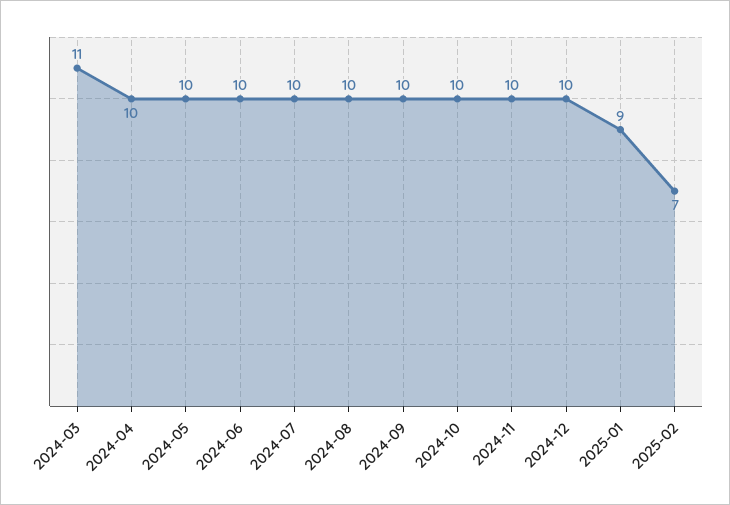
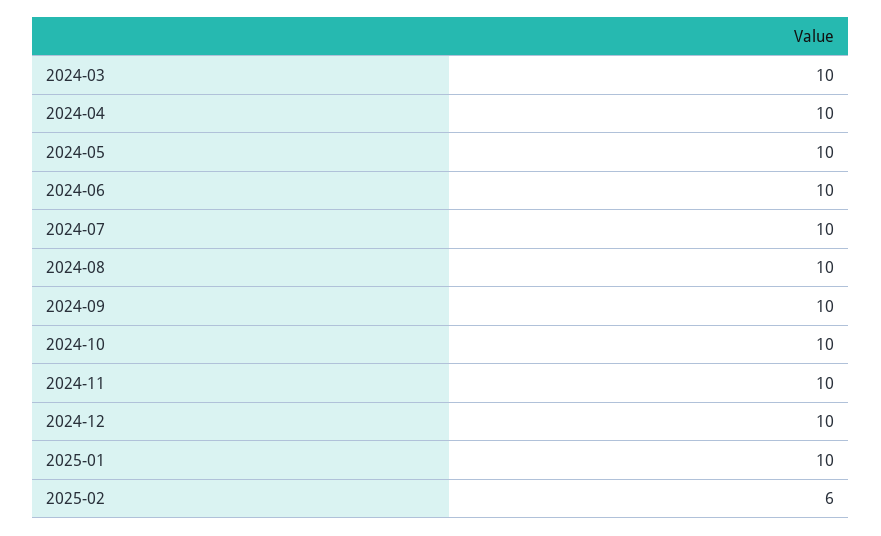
2024-03: 11 -> 10
2025-01: 9 -> 10
2025-02: 7 -> 6

